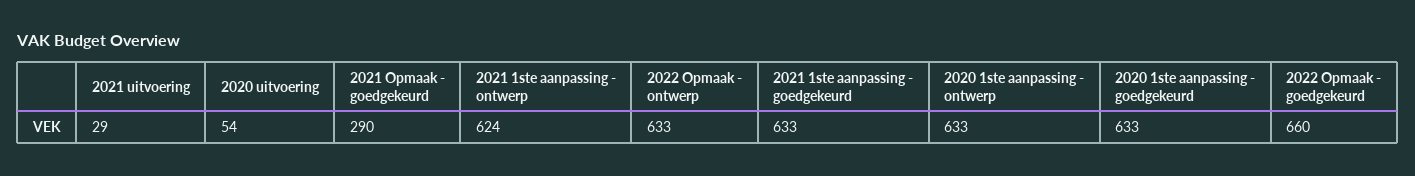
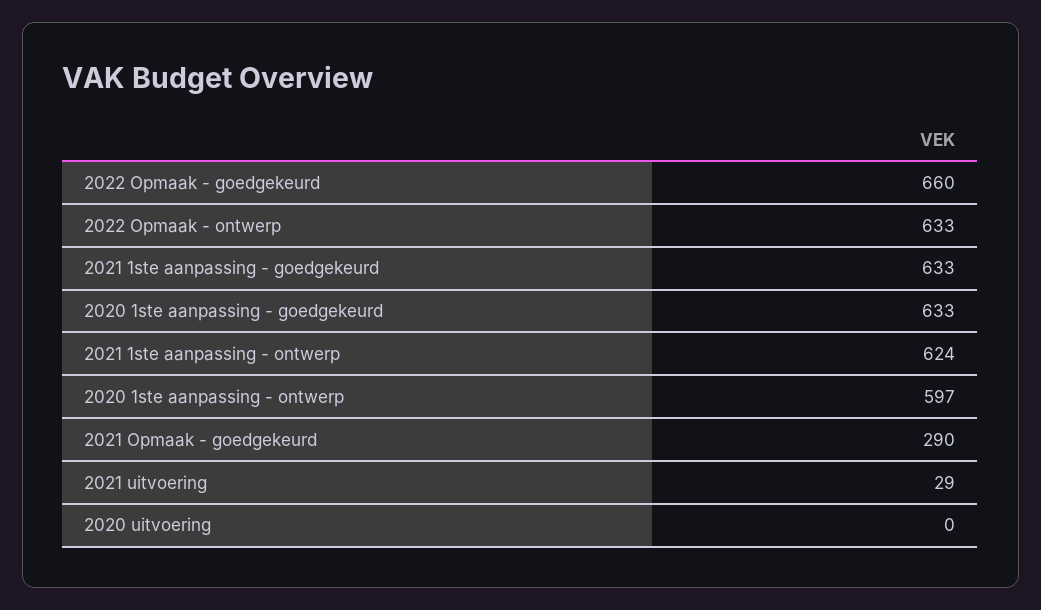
2020 uitvoering: 54 -> 0
2020 1ste aanpassing - ontwerp: 633 -> 597

